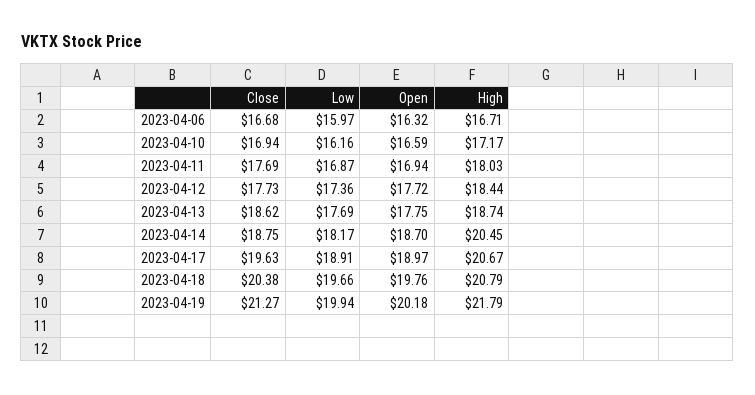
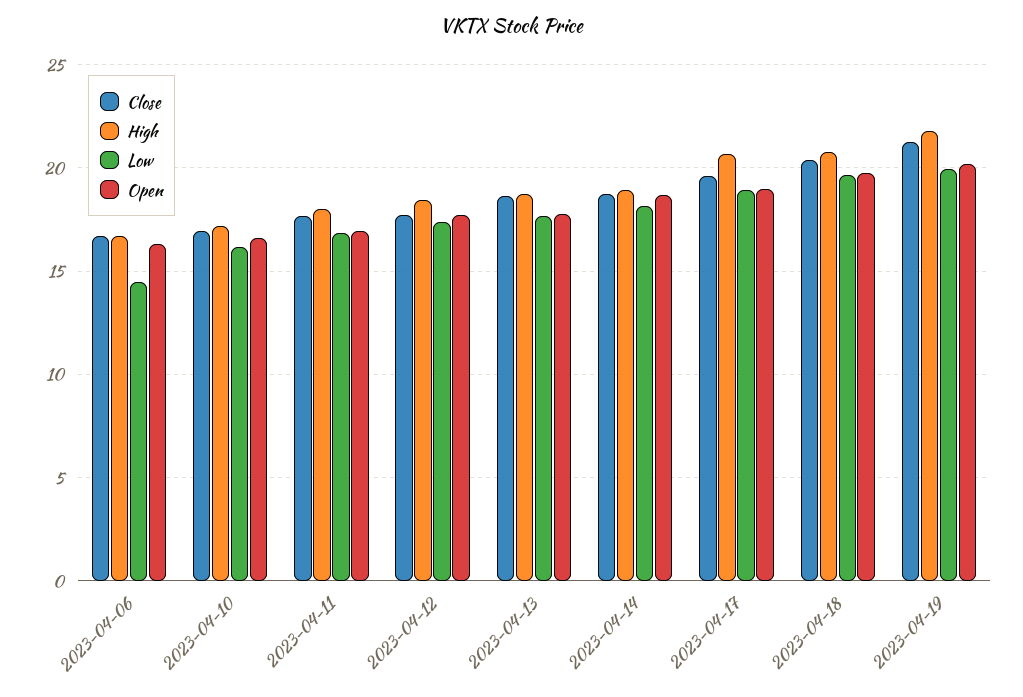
Low, 2023-04-06: 15.97 -> 14.5
High, 2023-04-14: 20.45 -> 19

